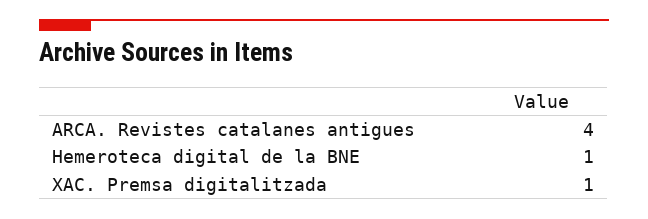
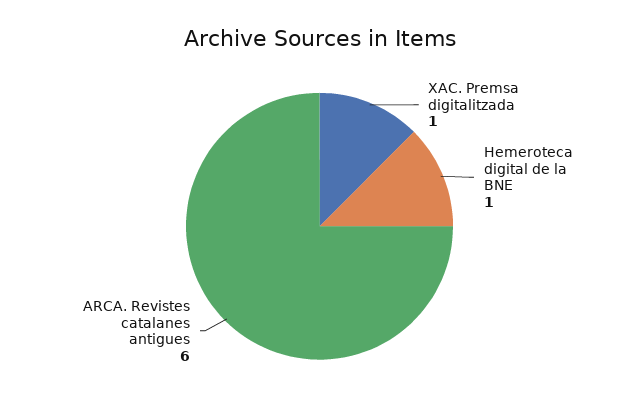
ARCA. Revistes catalanes antigues: 4 -> 6

